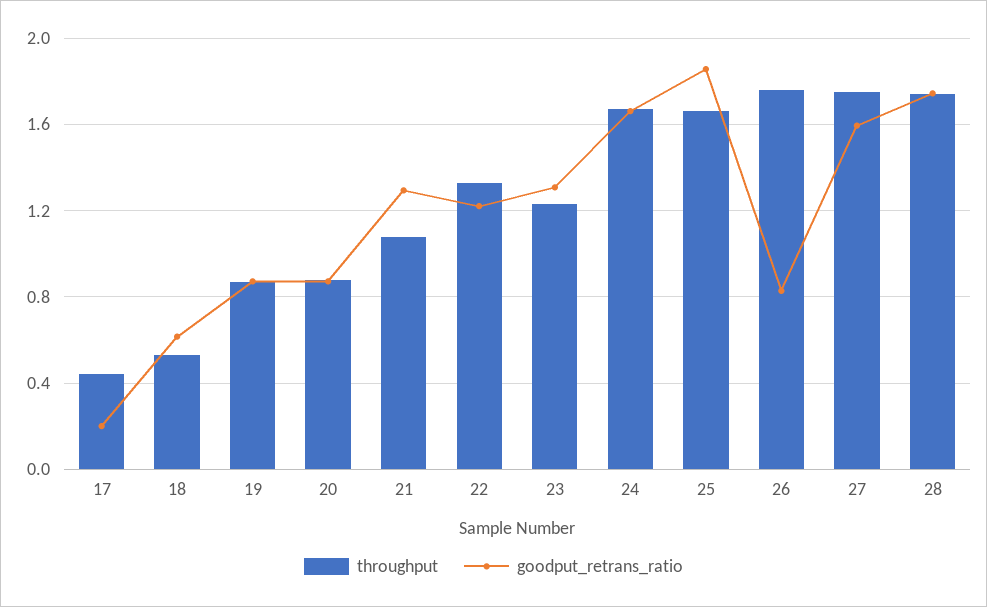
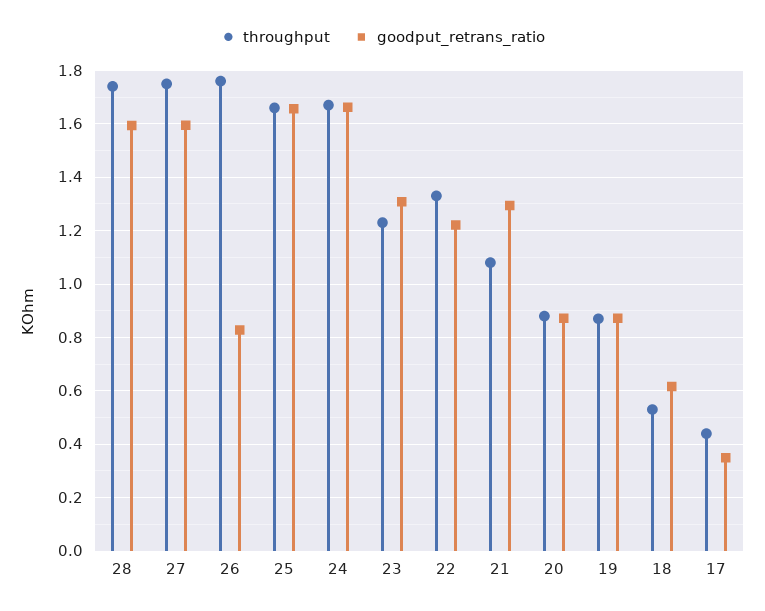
goodput_retrans_ratio, 17: 0.2 -> 0.35
goodput_retrans_ratio, 25: 1.85 -> 1.65
goodput_retrans_ratio, 28: 1.75 -> 1.6

